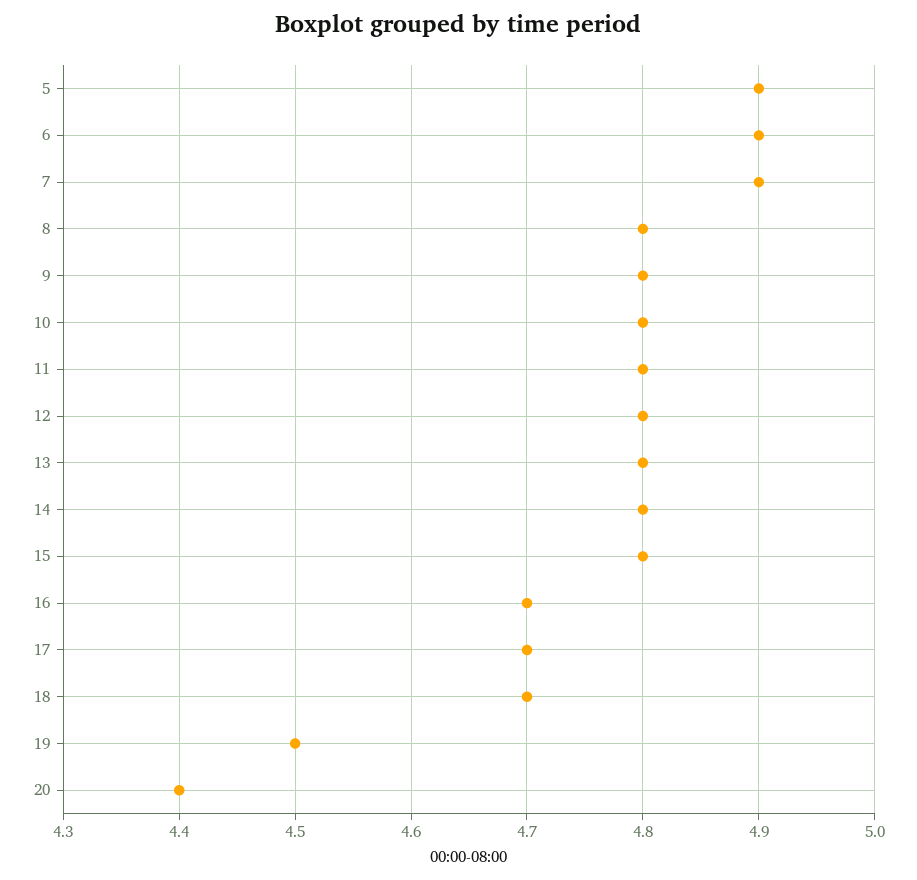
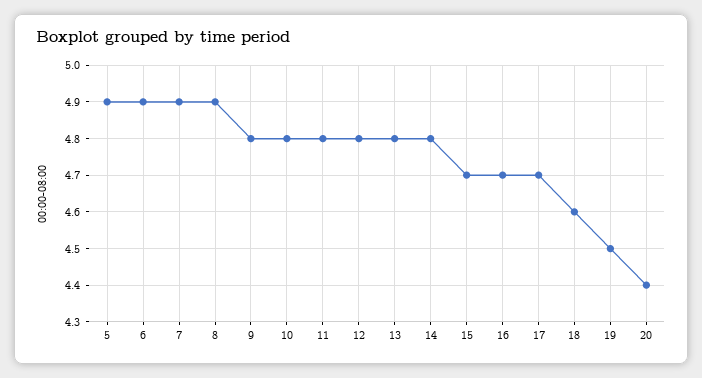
8: 4.8 -> 4.9
15: 4.8 -> 4.7
18: 4.7 -> 4.6

